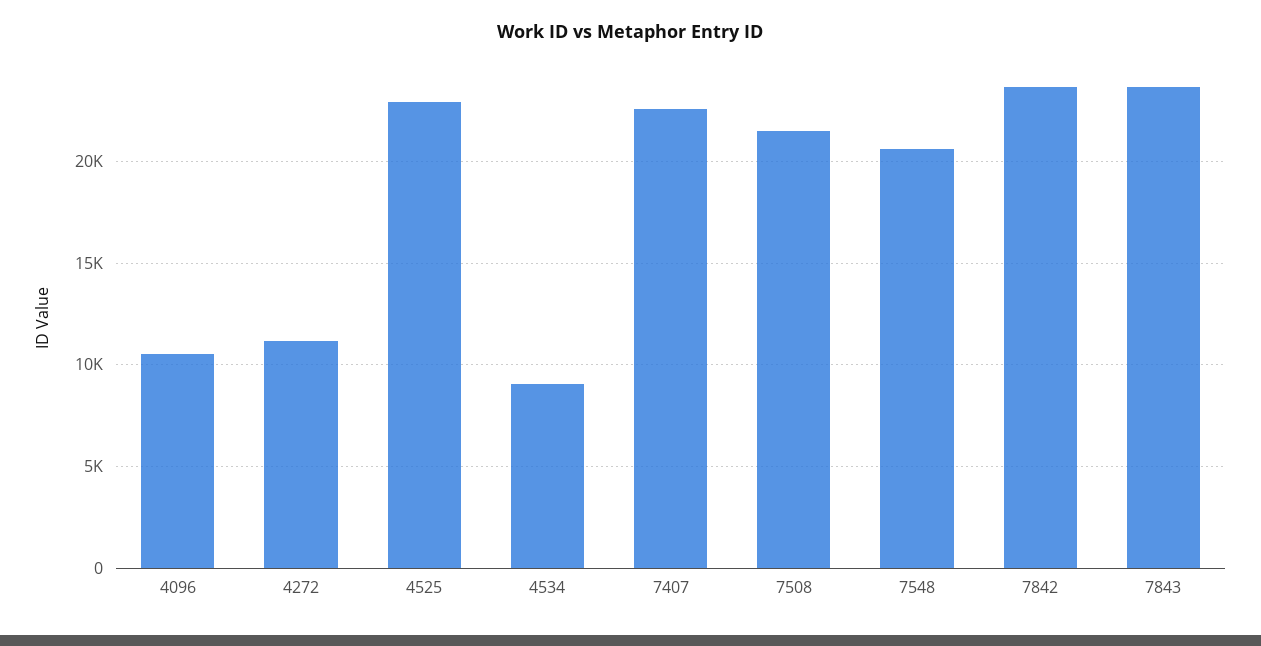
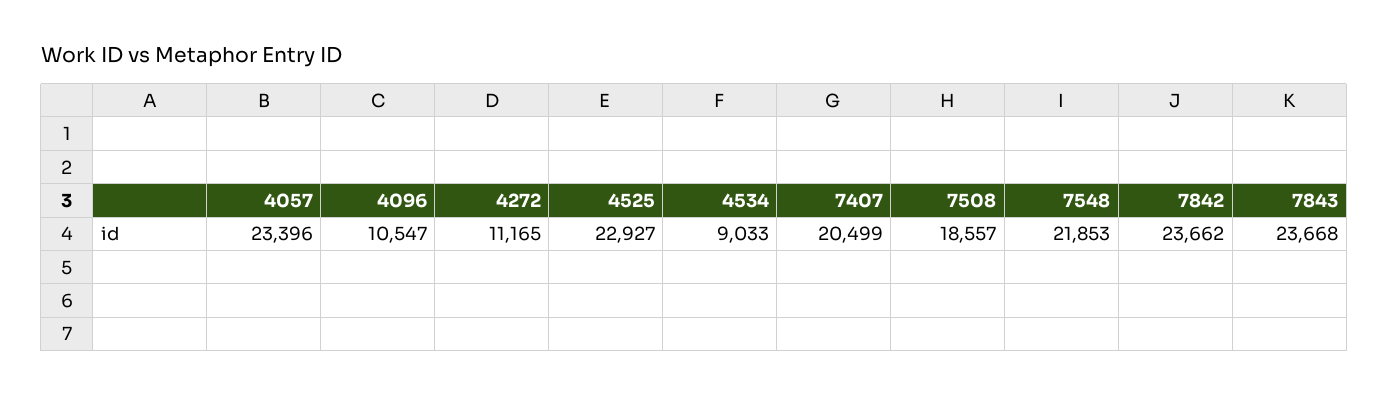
7407: 22500 -> 20499
7508: 21500 -> 18557
7548: 20500 -> 21853
4057: none -> 23396

